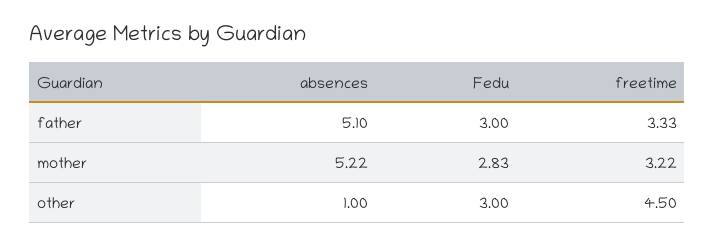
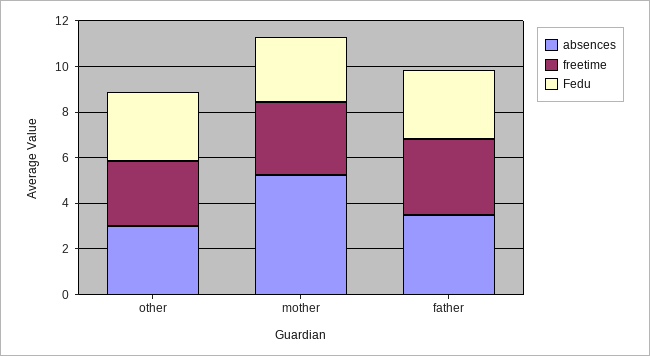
absences, father: 5.1 -> 3.5
absences, other: 1 -> 3
freetime, other: 4.5 -> 3

